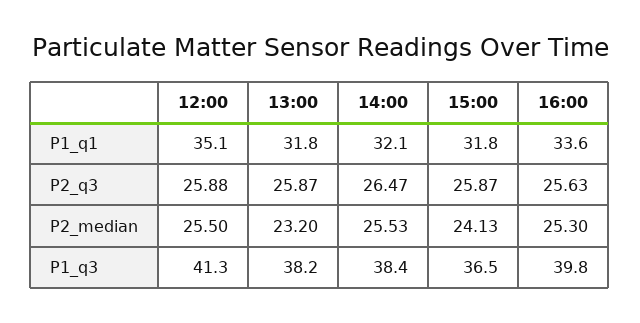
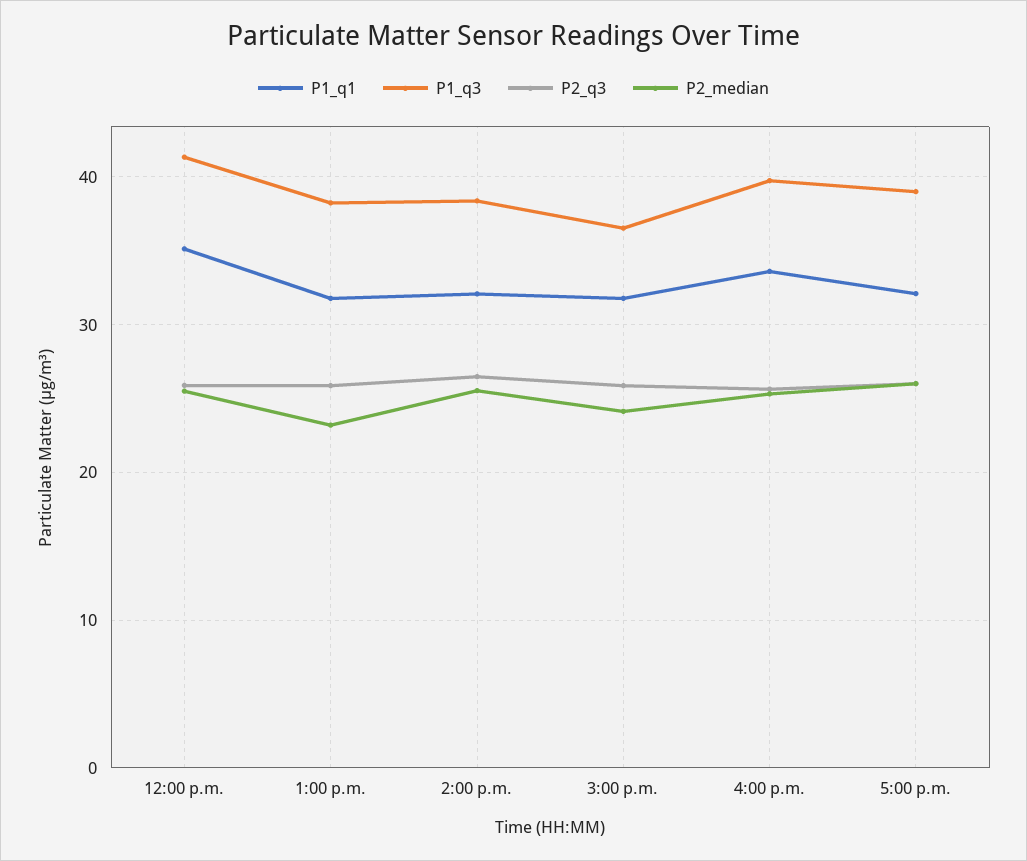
P1_q1, 5:00 p.m.: none -> 32
P1_q3, 5:00 p.m.: none -> 39
P2_q3, 5:00 p.m.: none -> 26
P2_median, 5:00 p.m.: none -> 26

